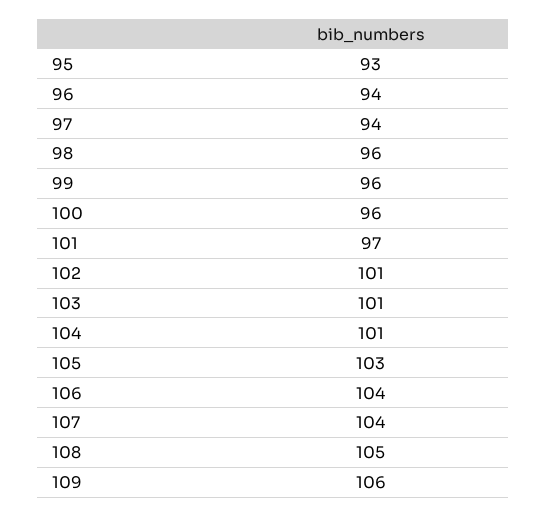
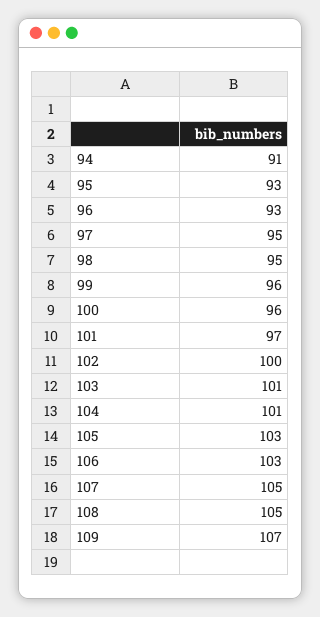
96: 94 -> 93
97: 94 -> 95
98: 96 -> 95
102: 101 -> 100
106: 104 -> 103
107: 104 -> 105
109: 106 -> 107
94: none -> 91

